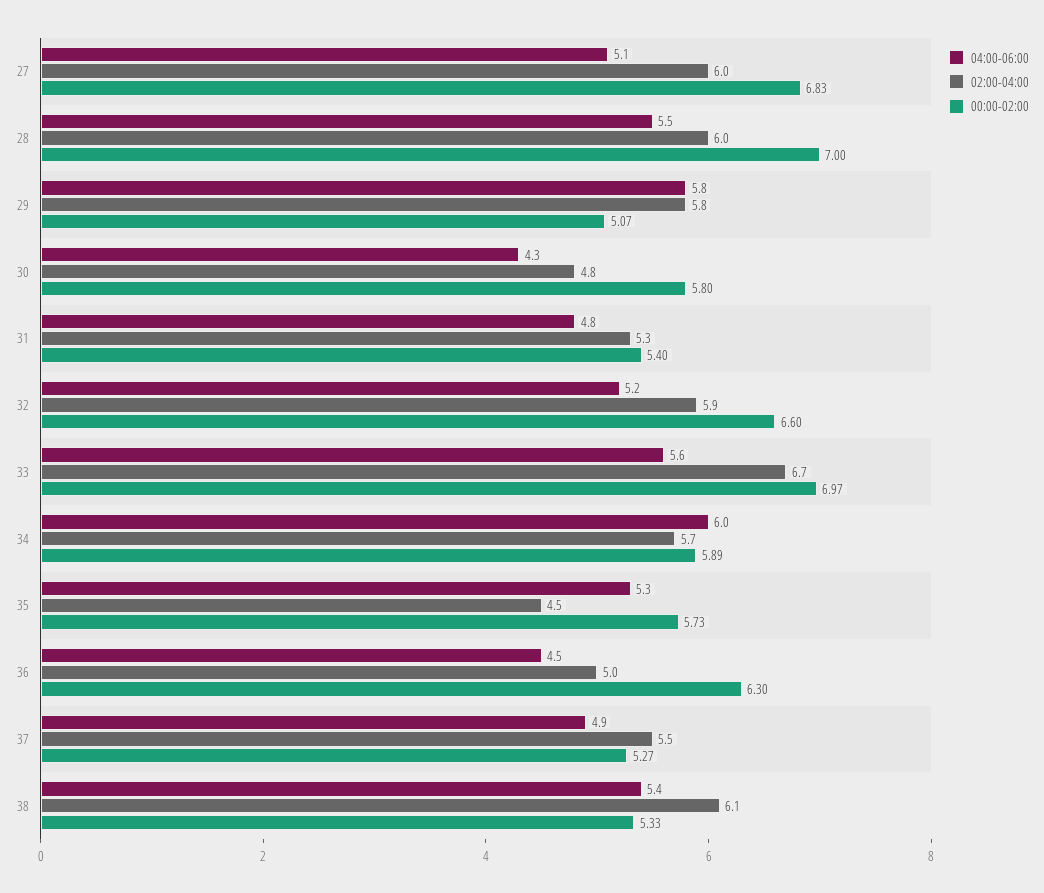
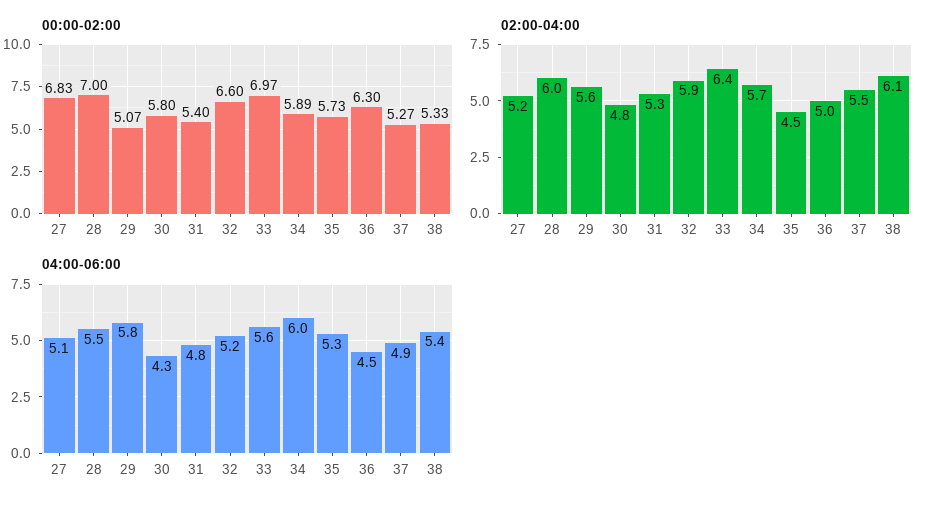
02:00-04:00, 27: 6 -> 5.2
02:00-04:00, 29: 5.8 -> 5.6
02:00-04:00, 33: 6.7 -> 6.4

